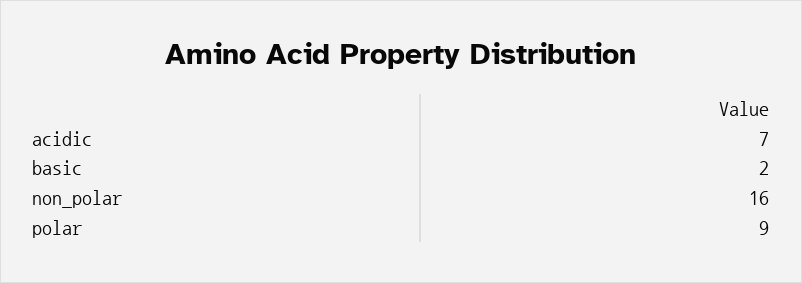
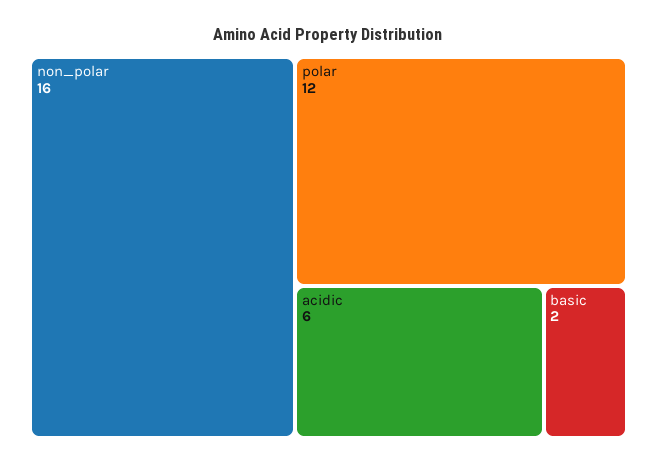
acidic: 7 -> 6
polar: 9 -> 12

